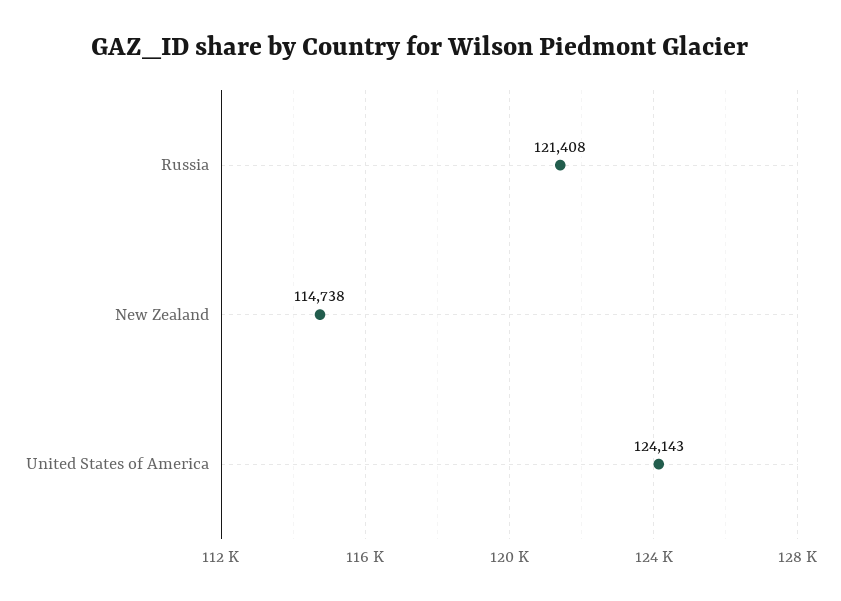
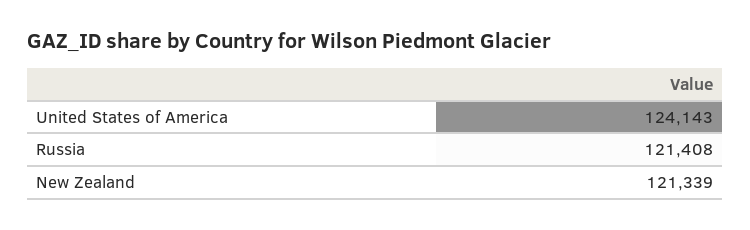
New Zealand: 114738 -> 121339

